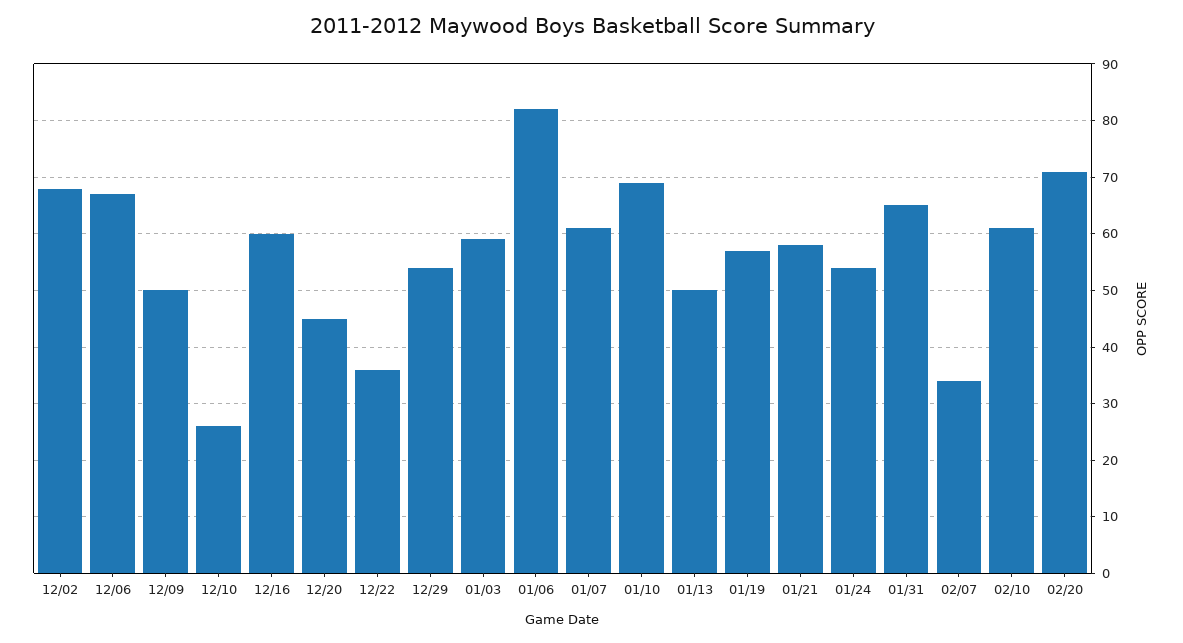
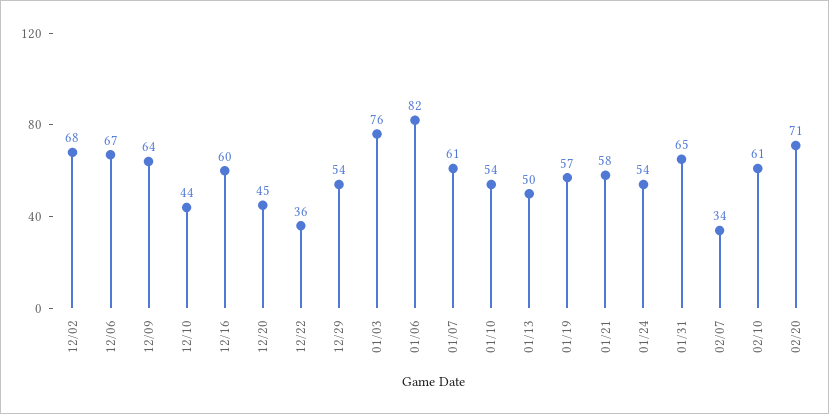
12/09: 50 -> 64
12/10: 25 -> 44
01/03: 60 -> 76
01/10: 70 -> 54

